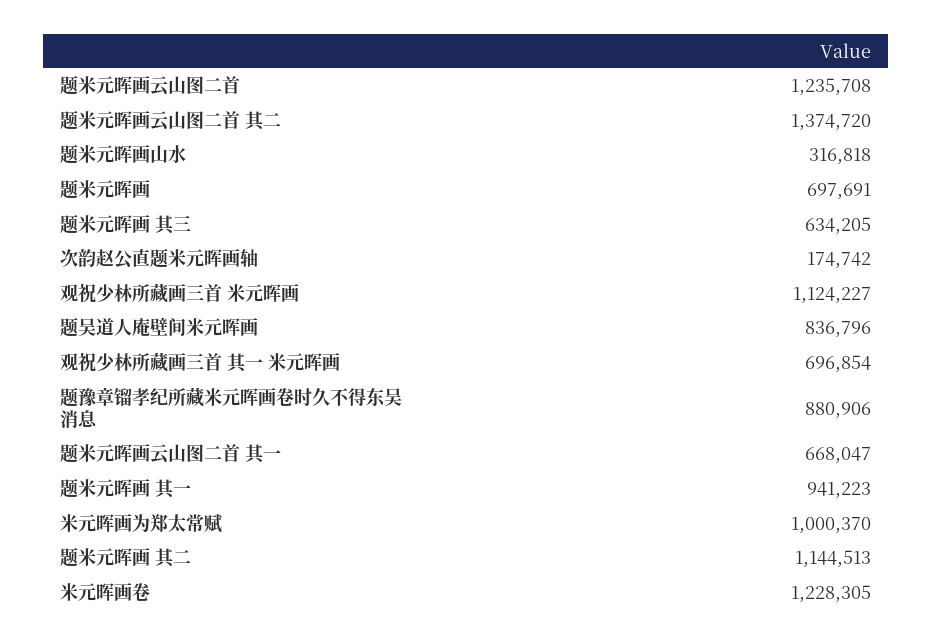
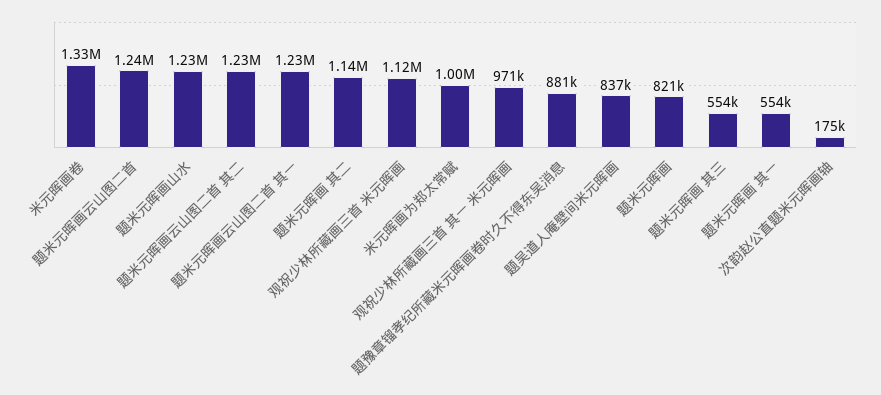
题米元晖画云山图二首 其二: 1374720 -> 1230000
题米元晖画山水: 316818 -> 1230000
题米元晖画: 697691 -> 821000
题米元晖画 其三: 634205 -> 554000
观祝少林所藏画三首 其一 米元晖画: 696854 -> 971000
题米元晖画云山图二首 其一: 668047 -> 1230000
题米元晖画 其一: 941223 -> 554000
米元晖画卷: 1228305 -> 1330000

